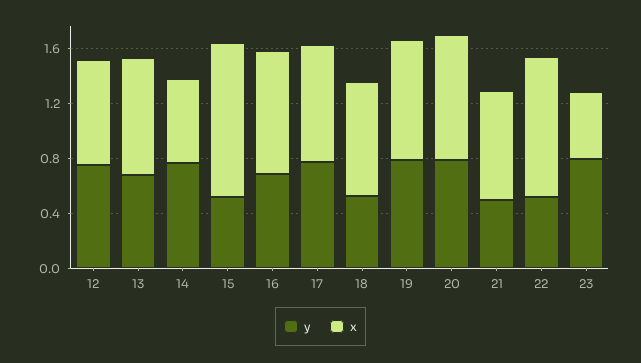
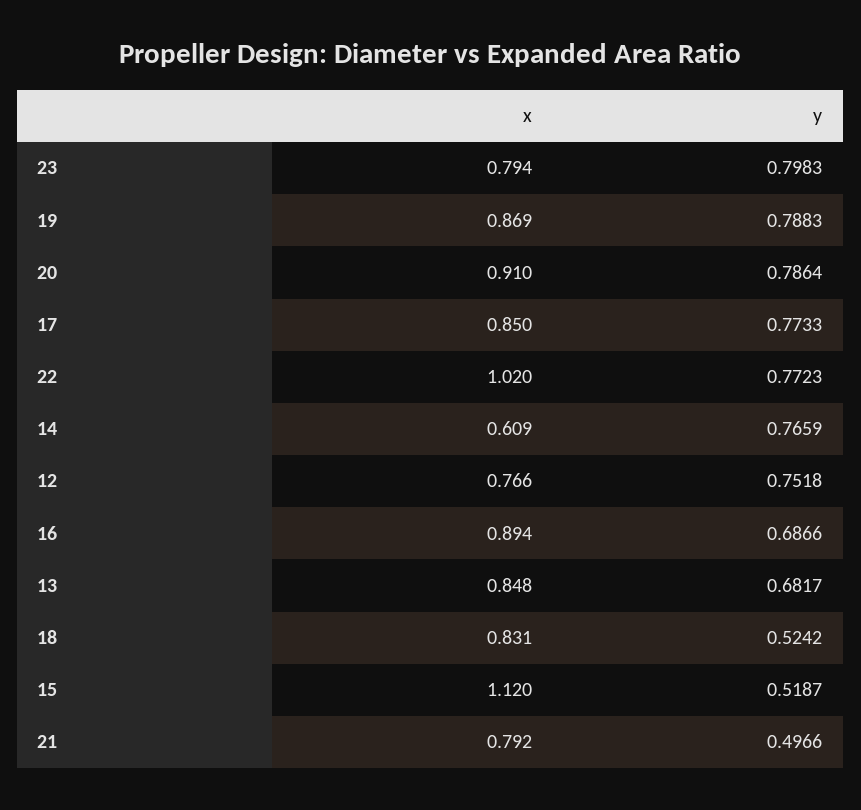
y, 22: 0.5 -> 0.7723
x, 23: 0.5 -> 0.794

